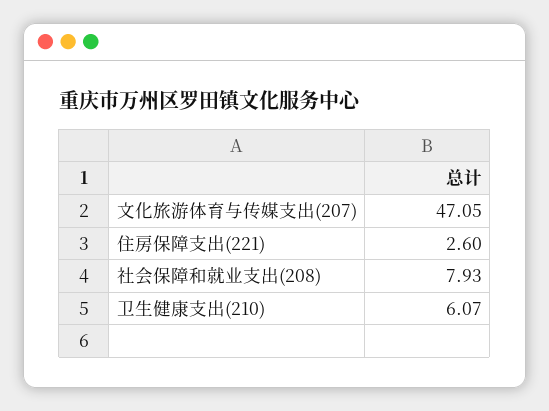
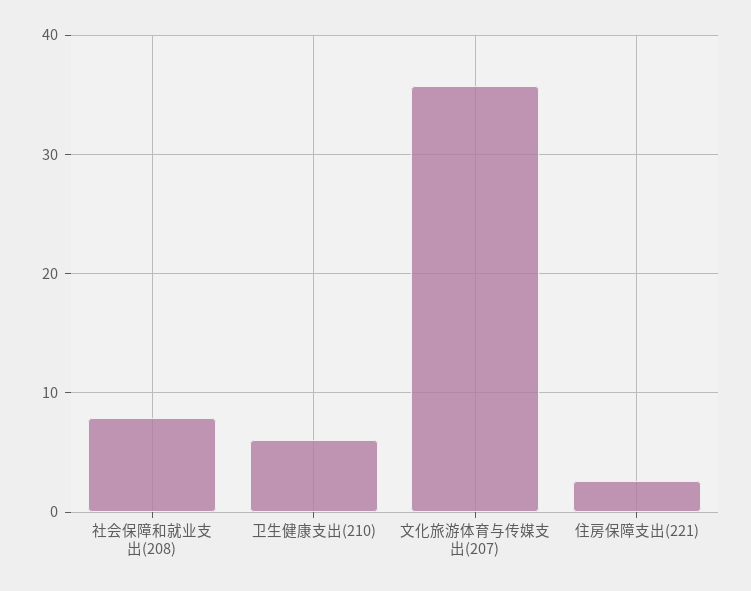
文化旅游体育与传媒支出(207): 47.05 -> 36

